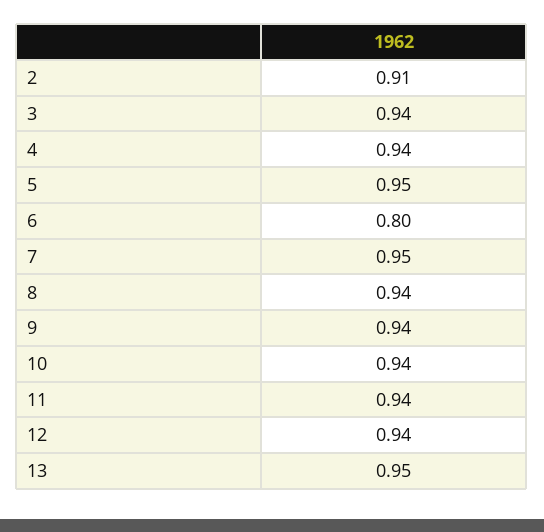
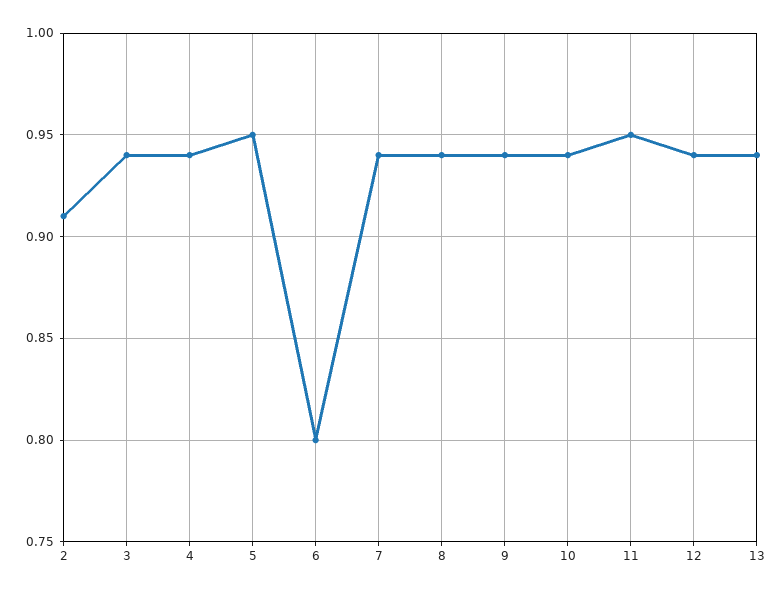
7: 0.95 -> 0.94
11: 0.94 -> 0.95
13: 0.95 -> 0.94

